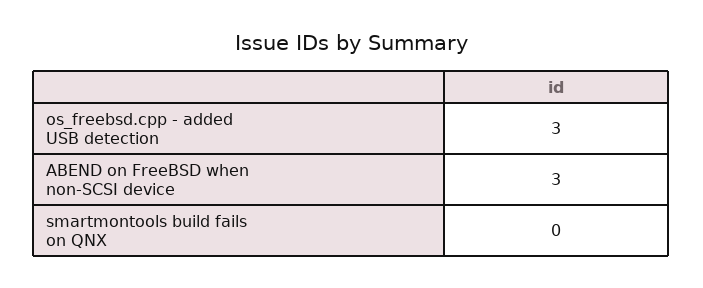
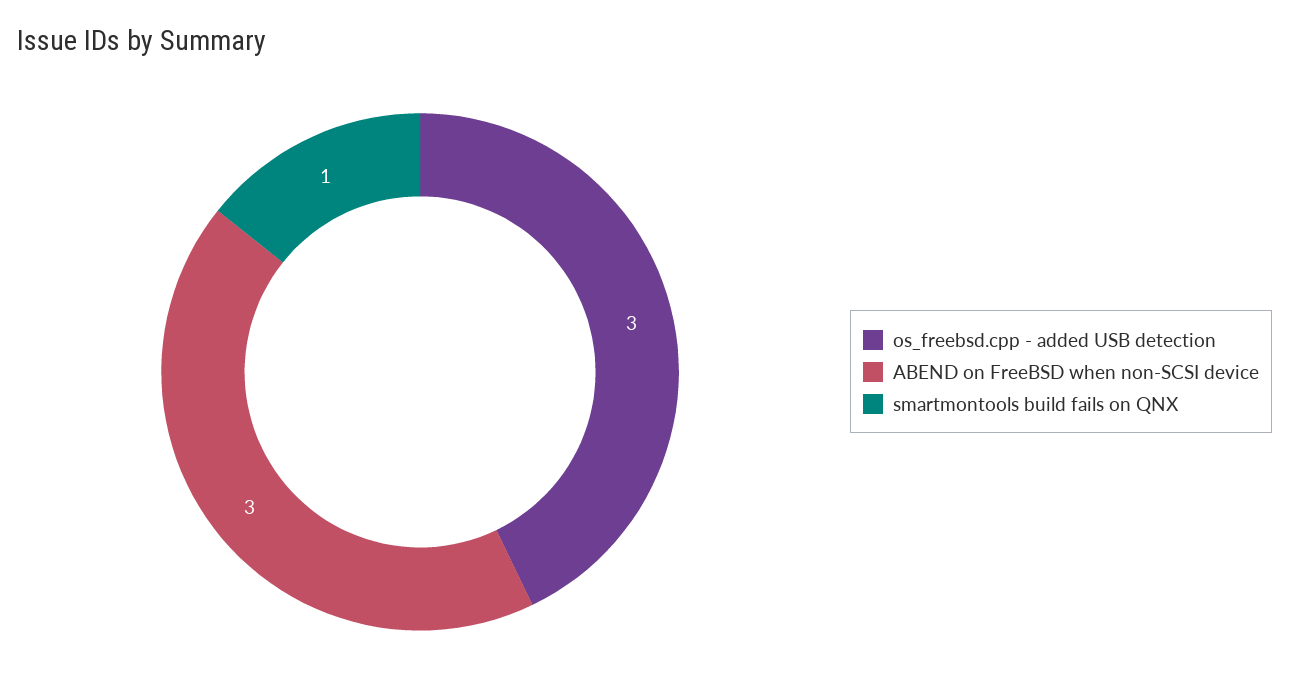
smartmontools build fails on QNX: 0 -> 1

